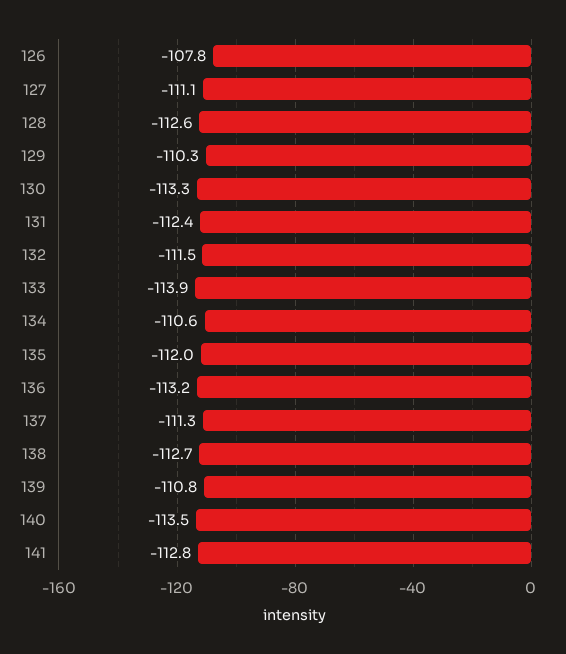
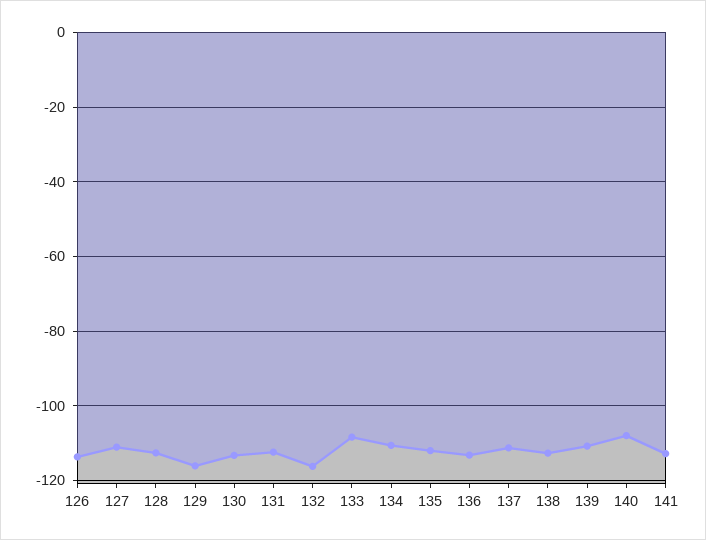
126: -107.8 -> -114
129: -110.3 -> -116
132: -111.5 -> -116
133: -113.9 -> -108
140: -113.5 -> -108

